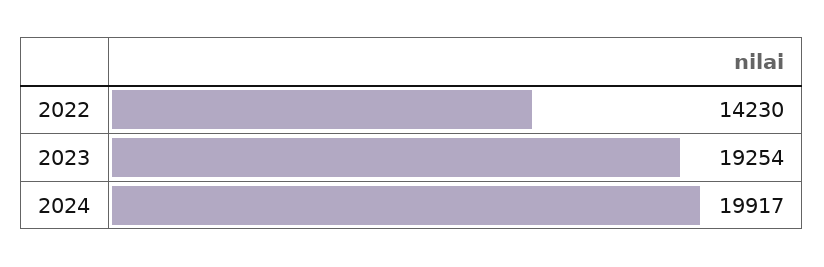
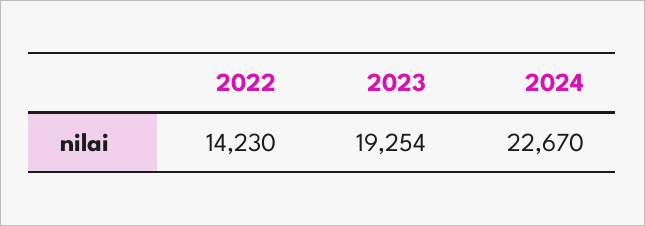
2024: 19917 -> 22670

